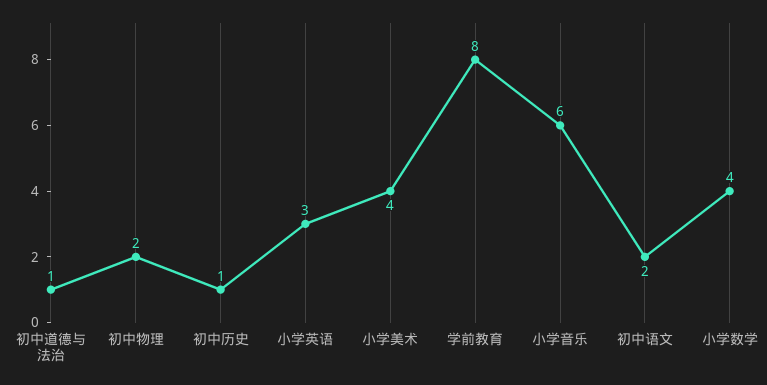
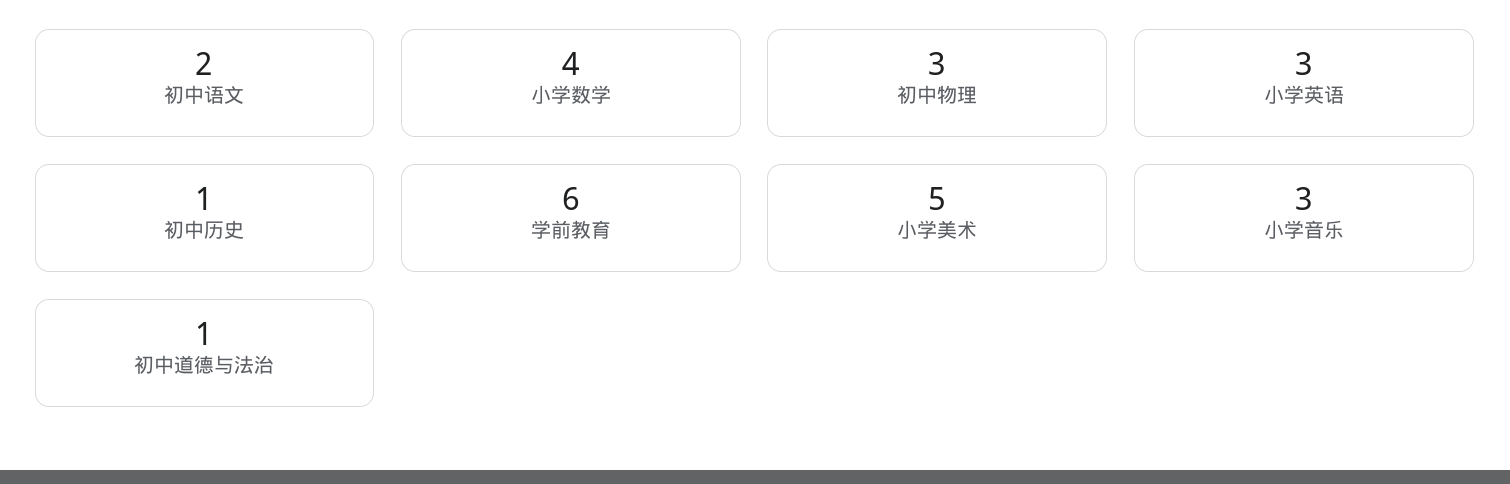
初中物理: 2 -> 3
小学美术: 4 -> 5
学前教育: 8 -> 6
小学音乐: 6 -> 3

